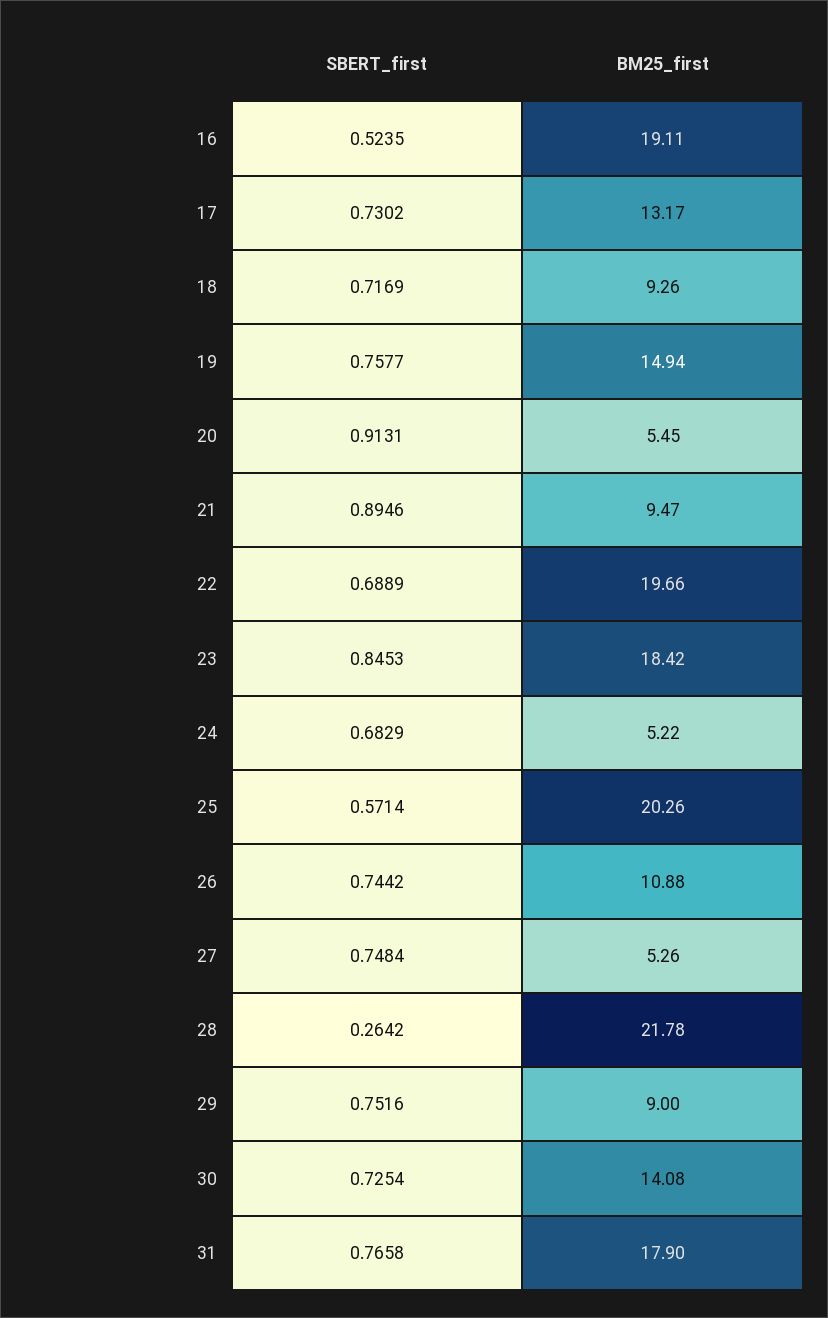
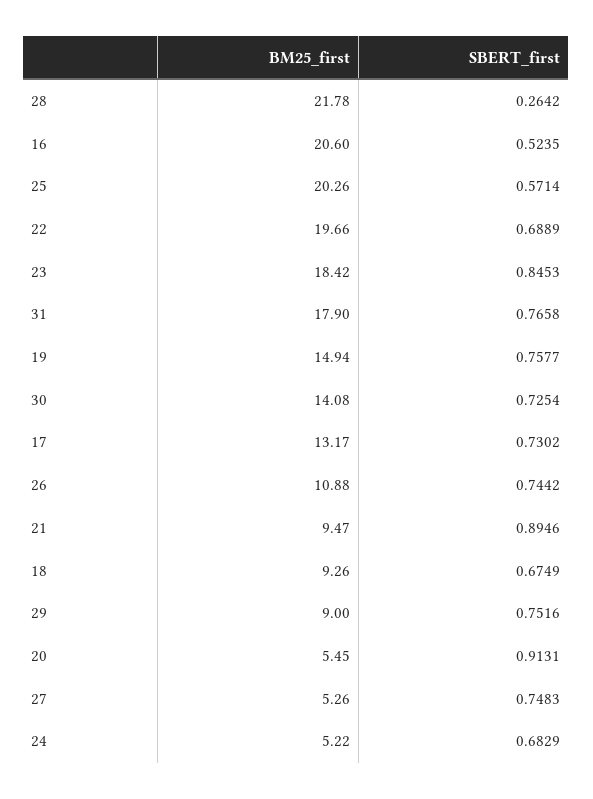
BM25_first, 16: 19.11 -> 20.6
SBERT_first, 18: 0.7169 -> 0.6749
SBERT_first, 27: 0.7484 -> 0.7483

